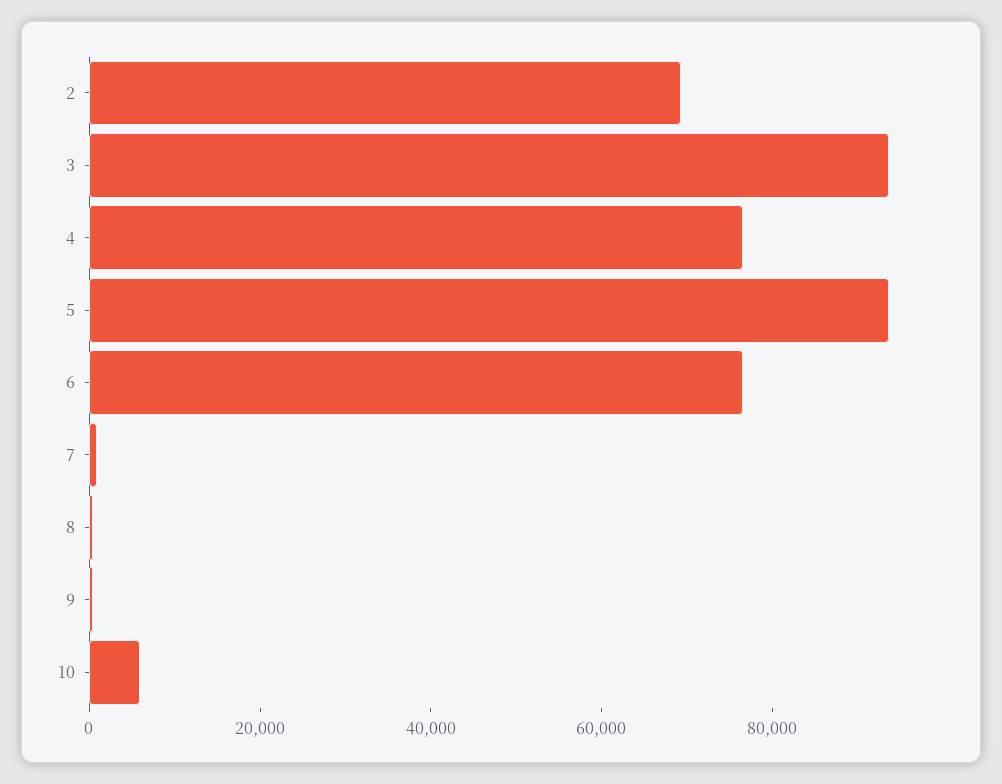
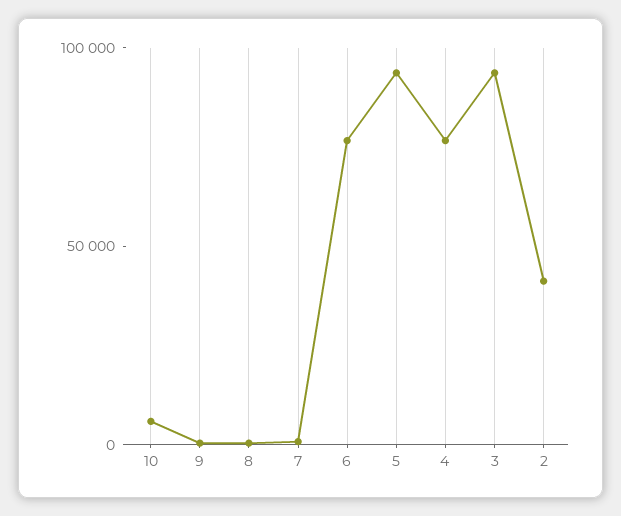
2: 70000 -> 40000

